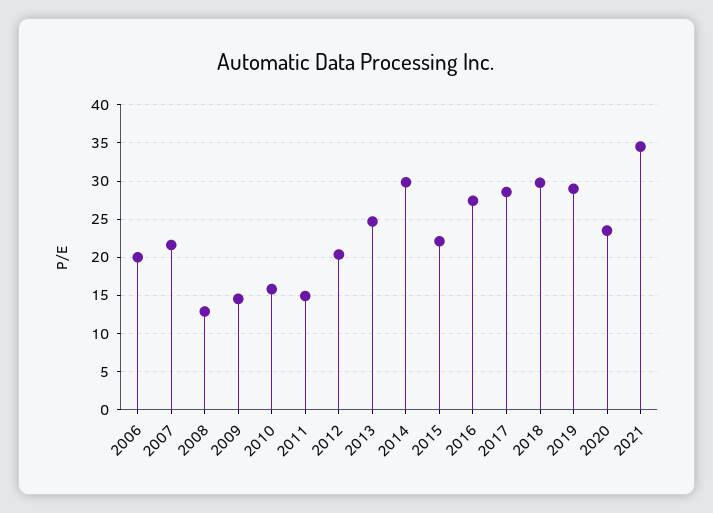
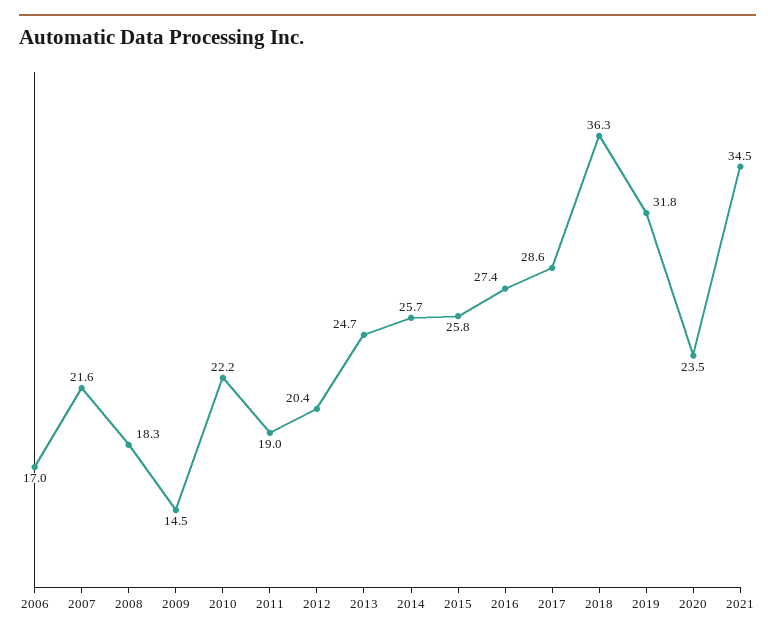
2006: 20 -> 17
2008: 13 -> 18.3
2010: 16 -> 22.2
2011: 15 -> 19
2014: 30 -> 25.7
2015: 22 -> 25.8
2018: 30 -> 36.3
2019: 29 -> 31.8

